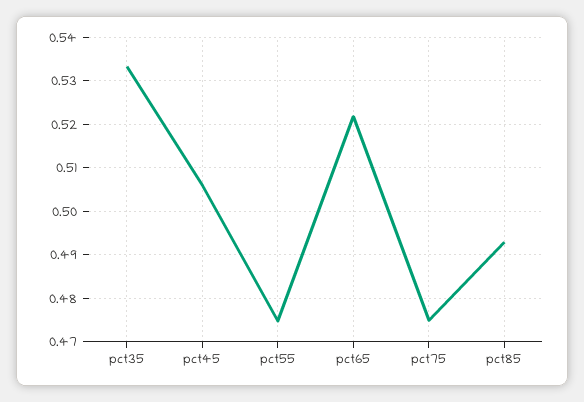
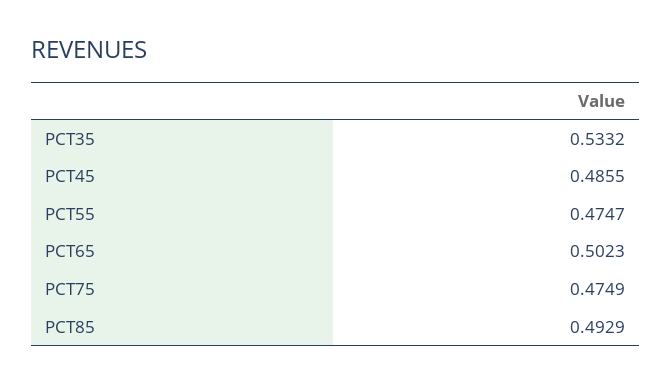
pct45: 0.506 -> 0.4855
pct65: 0.522 -> 0.5023

